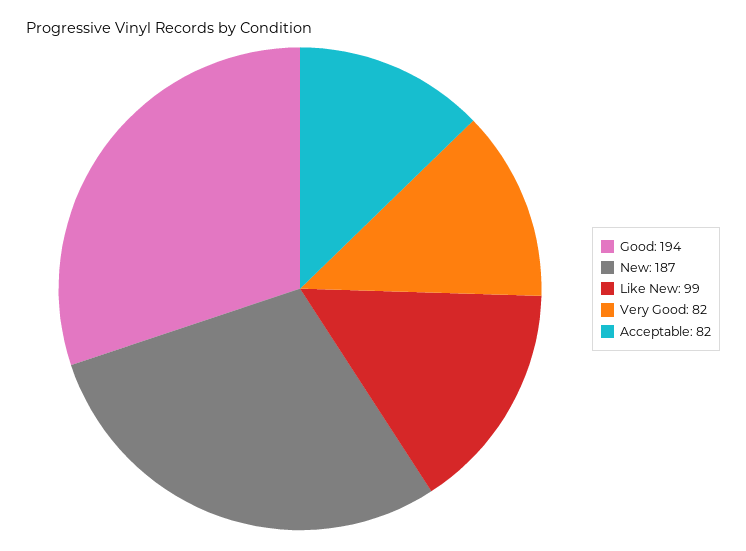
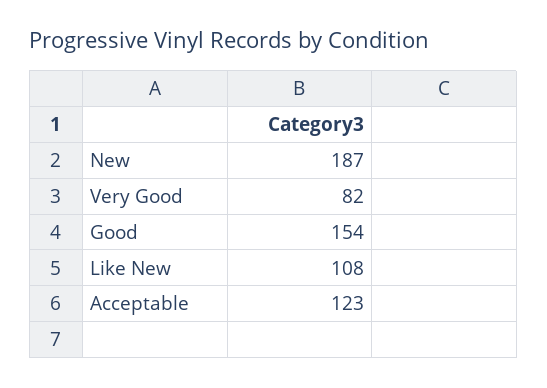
Good: 194 -> 154
Like New: 99 -> 108
Acceptable: 82 -> 123

